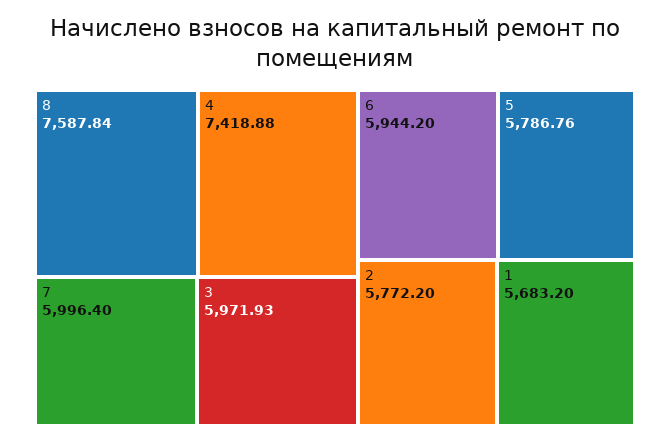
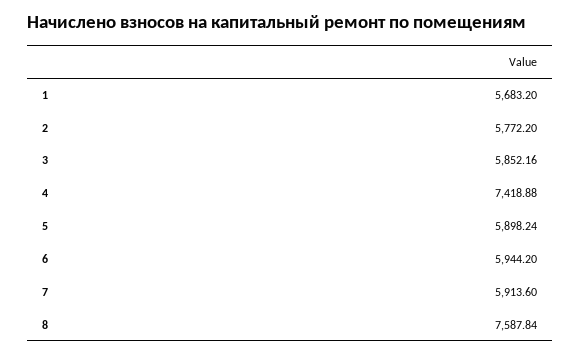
7: 5996.4 -> 5913.6
3: 5971.93 -> 5852.16
5: 5786.76 -> 5898.24

